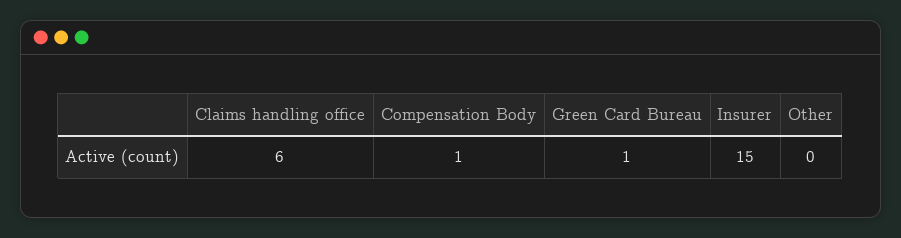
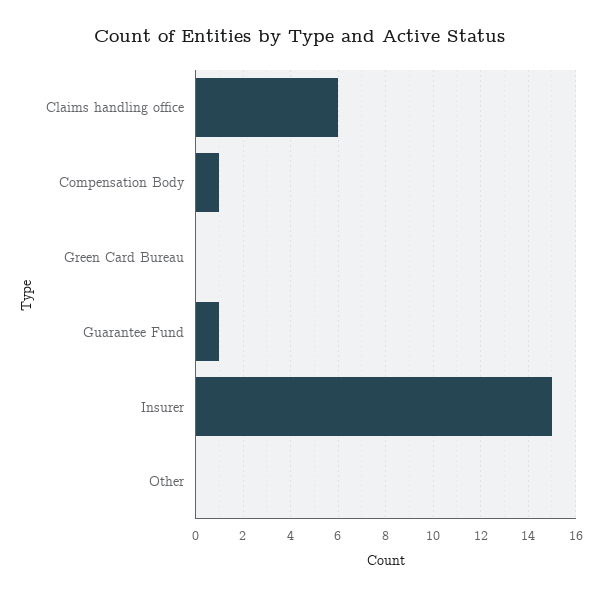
Green Card Bureau: 1 -> 0
Guarantee Fund: none -> 1

